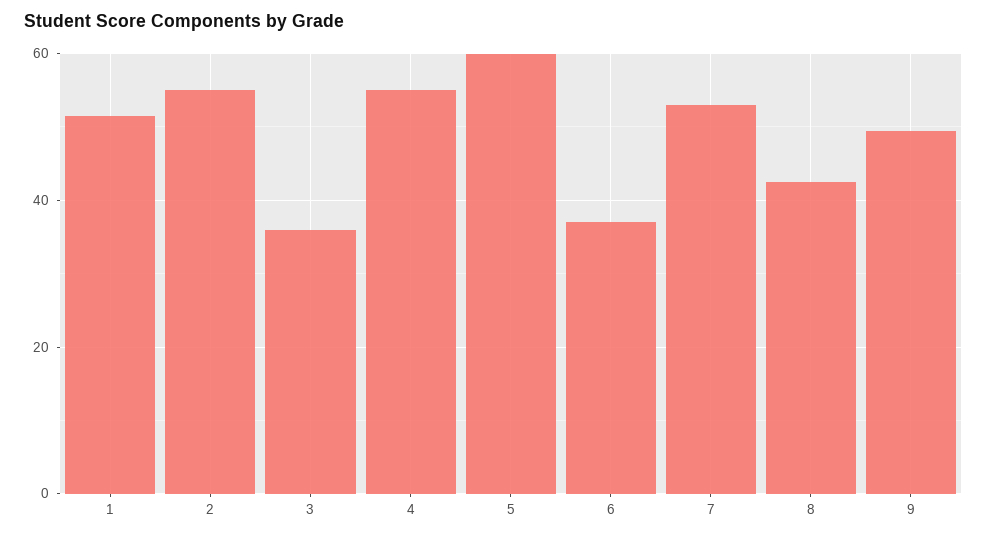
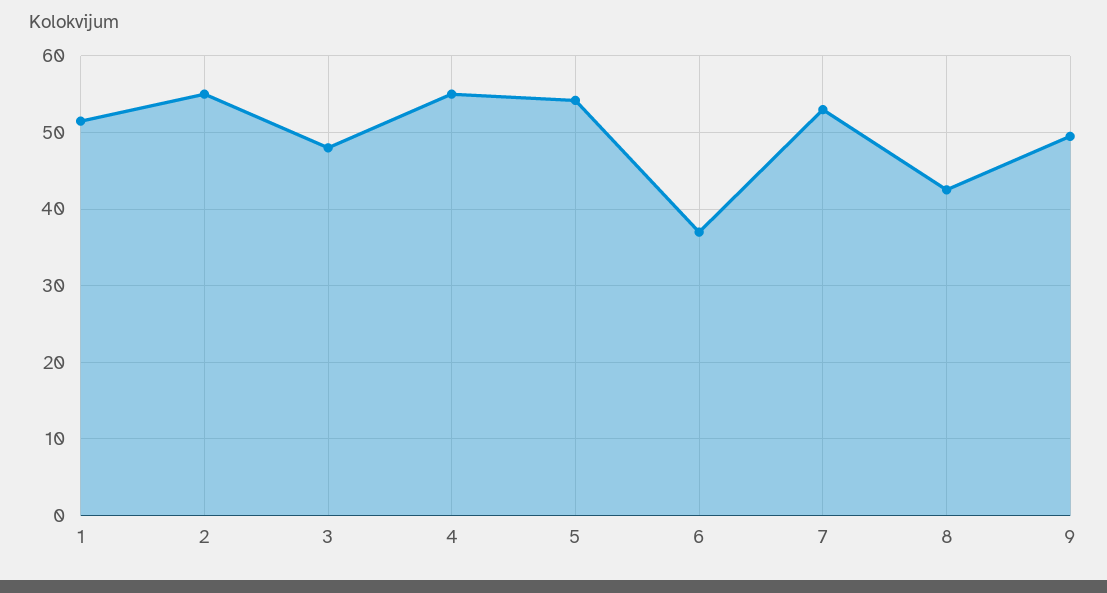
3: 36 -> 48
5: 60 -> 54

